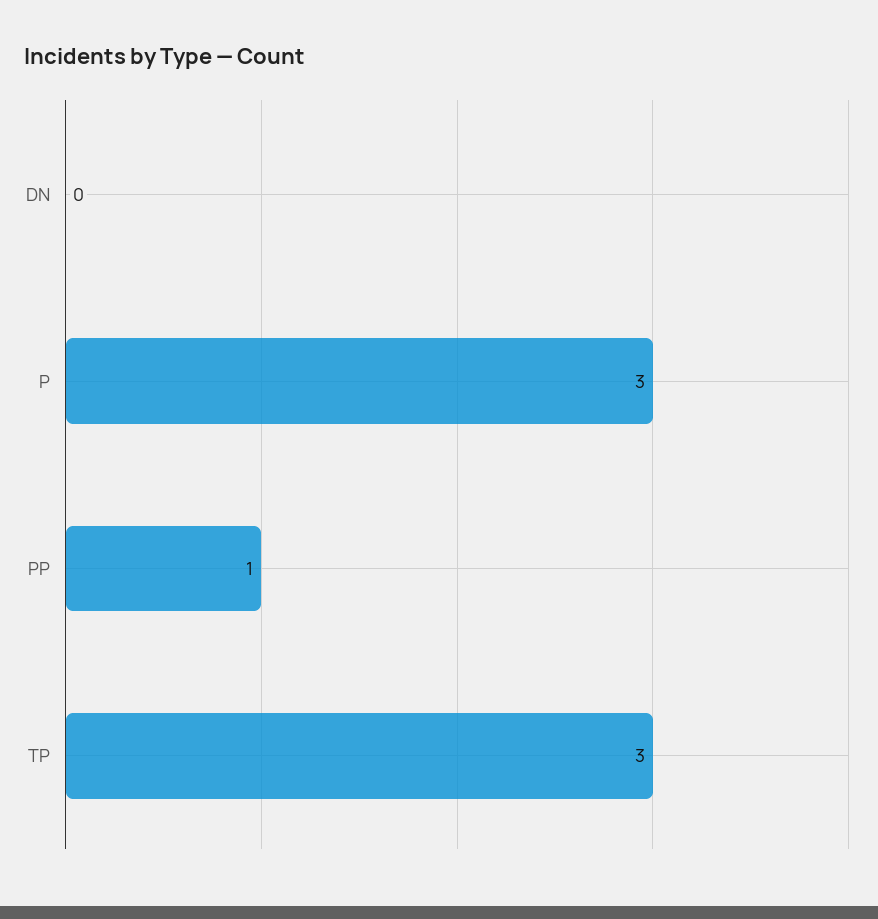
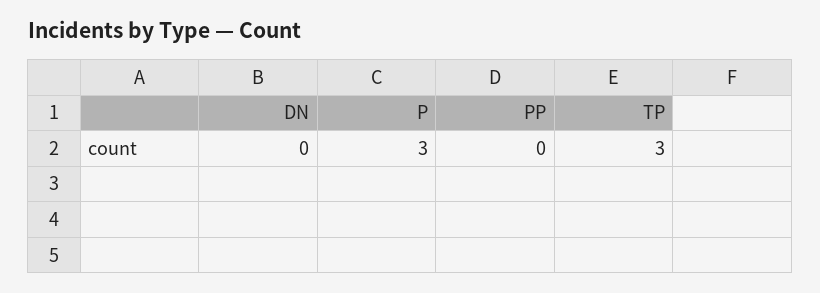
PP: 1 -> 0

